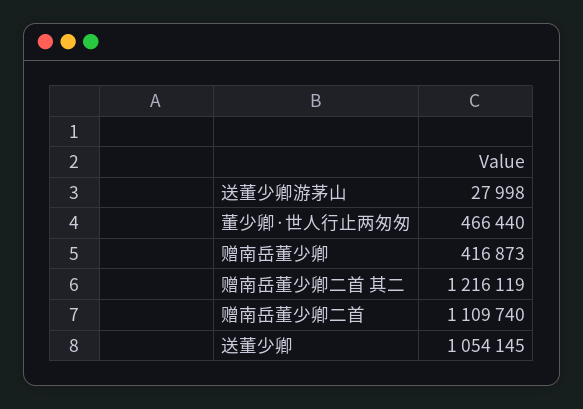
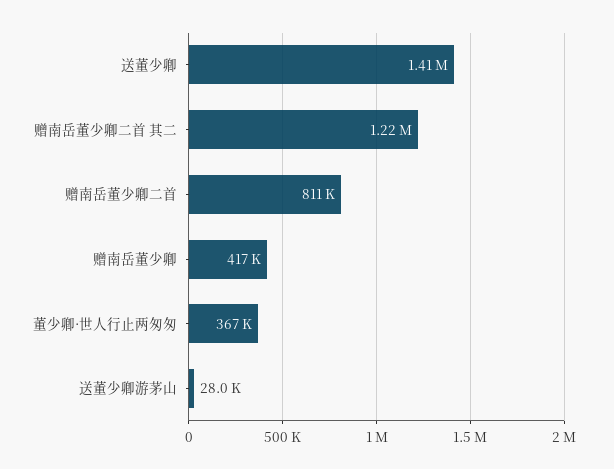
董少卿·世人行止两匆匆: 466440 -> 367000
赠南岳董少卿二首: 1109740 -> 811000
送董少卿: 1054145 -> 1410000

